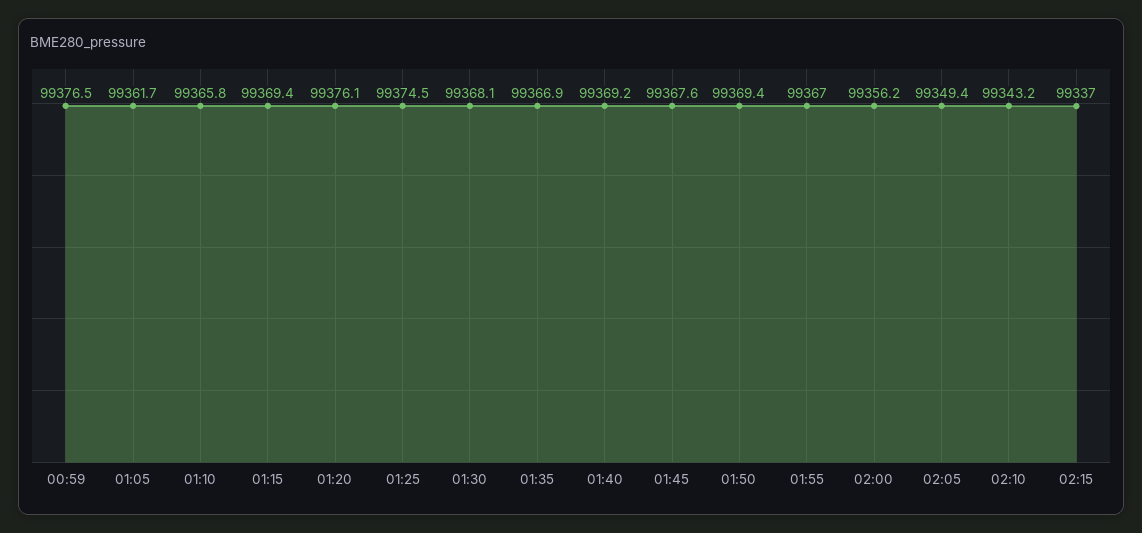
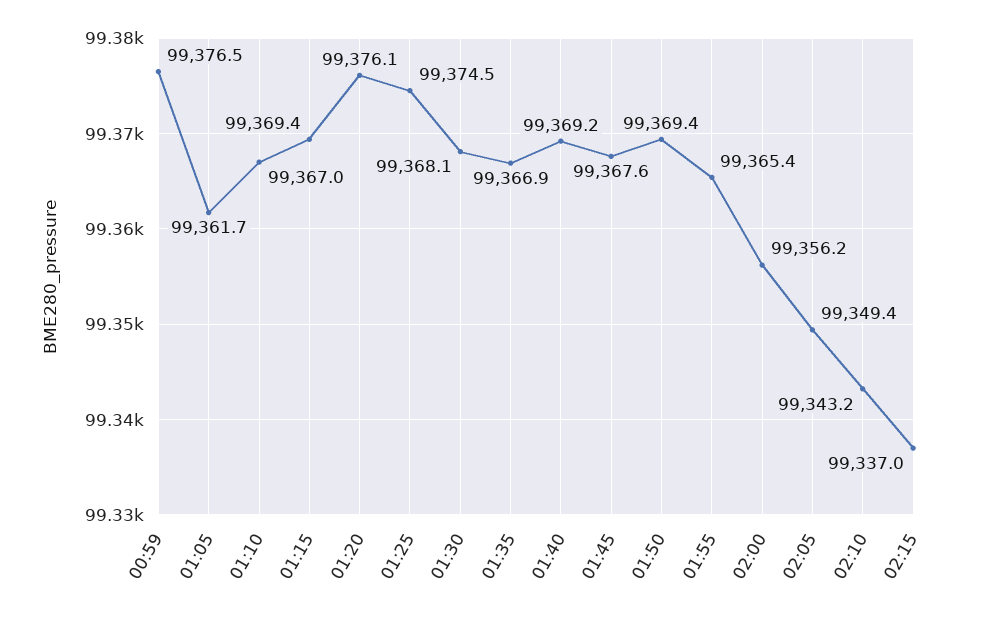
01:10: 99365.8 -> 99367
01:55: 99367 -> 99365.4

